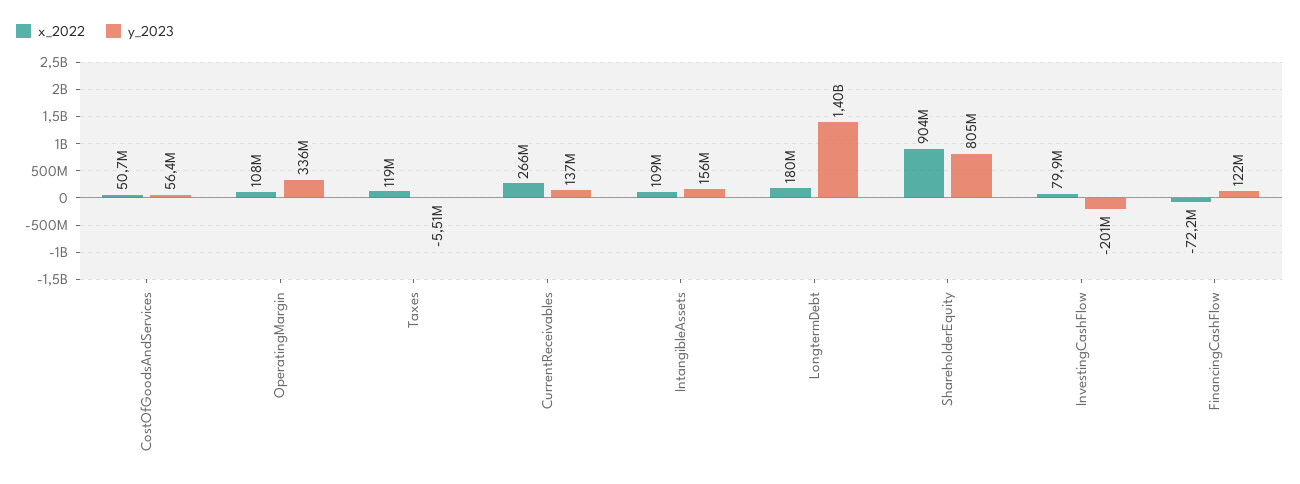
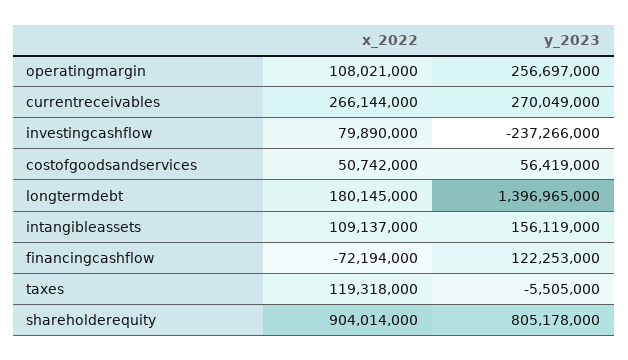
y_2023, OperatingMargin: 336000000 -> 256697000
y_2023, CurrentReceivables: 137000000 -> 270049000
y_2023, InvestingCashFlow: -201000000 -> -237266000

